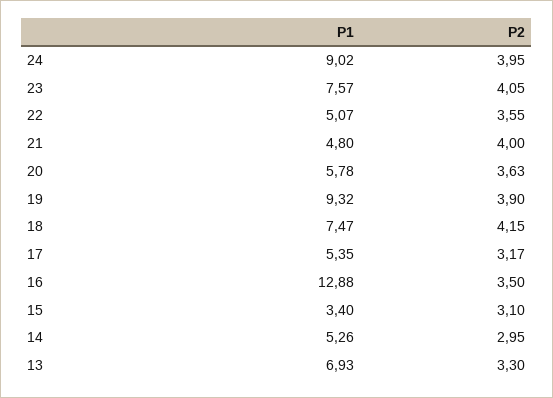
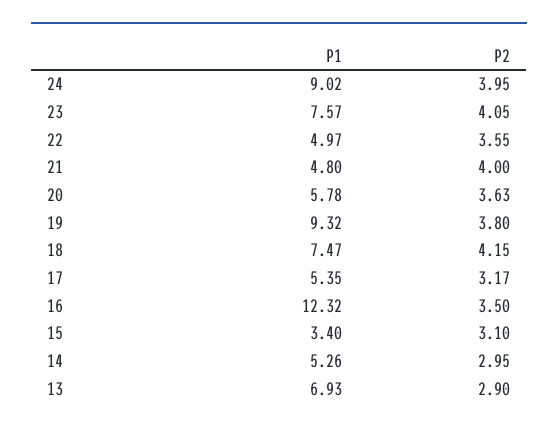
P1, 22: 5.07 -> 4.97
P2, 19: 3.9 -> 3.8
P1, 16: 12.88 -> 12.32
P2, 13: 3.3 -> 2.9

